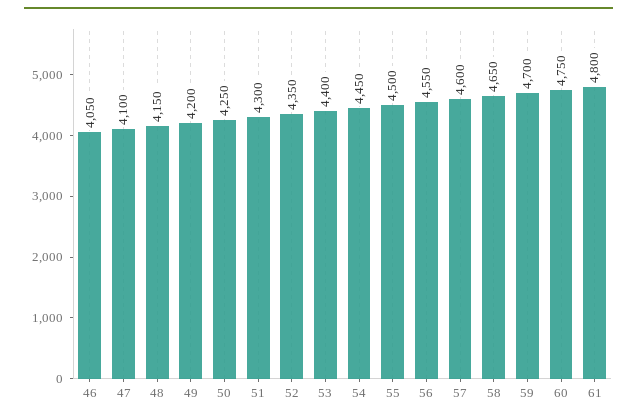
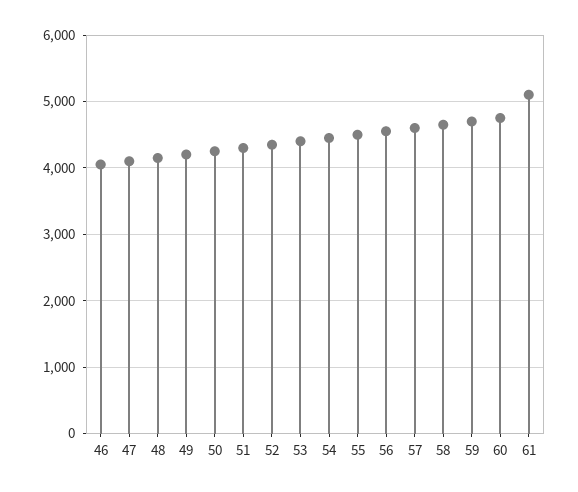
61: 4800 -> 5100

